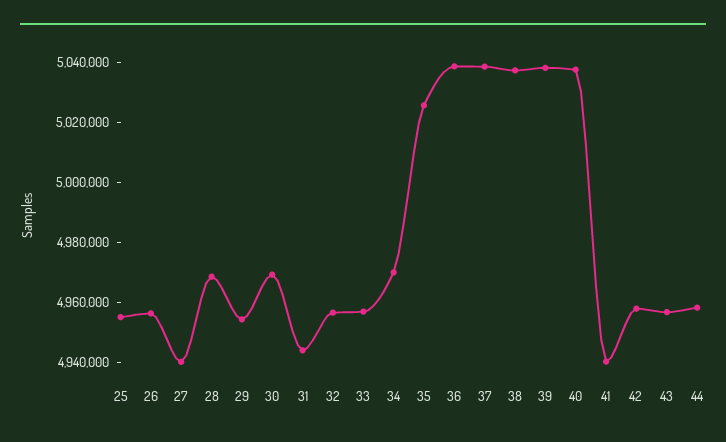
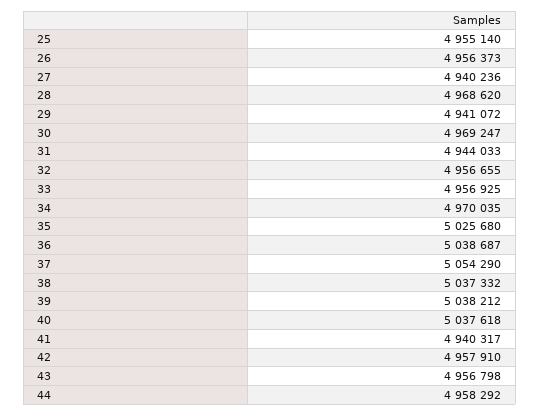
29: 4955000 -> 4941072
37: 5040000 -> 5054290

